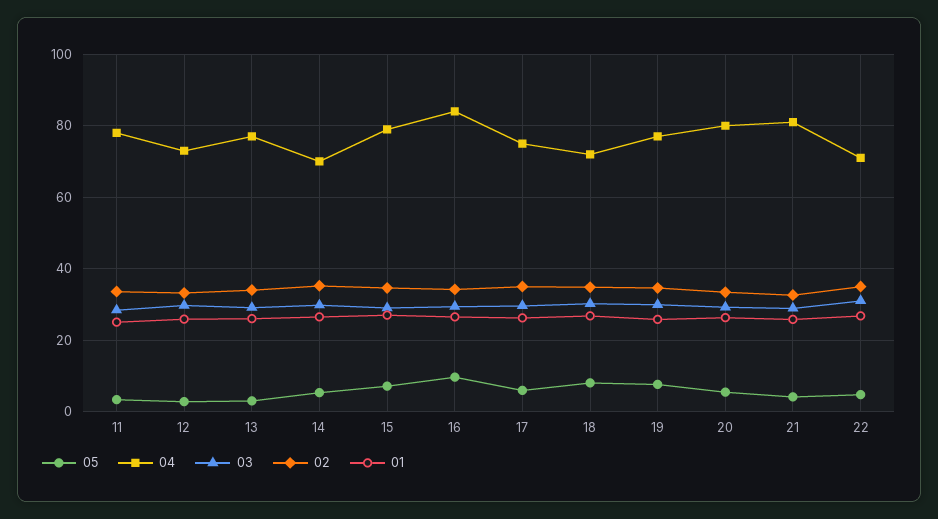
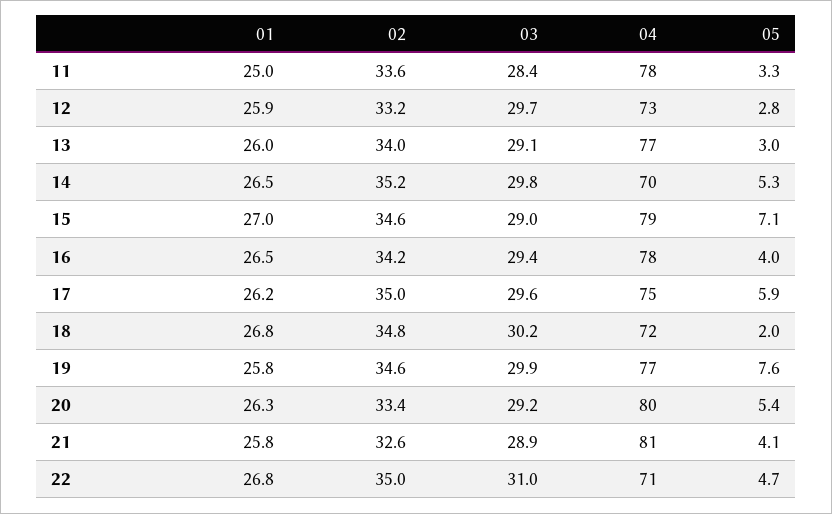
05, 16: 10 -> 4
04, 16: 84 -> 78
05, 18: 8 -> 2

